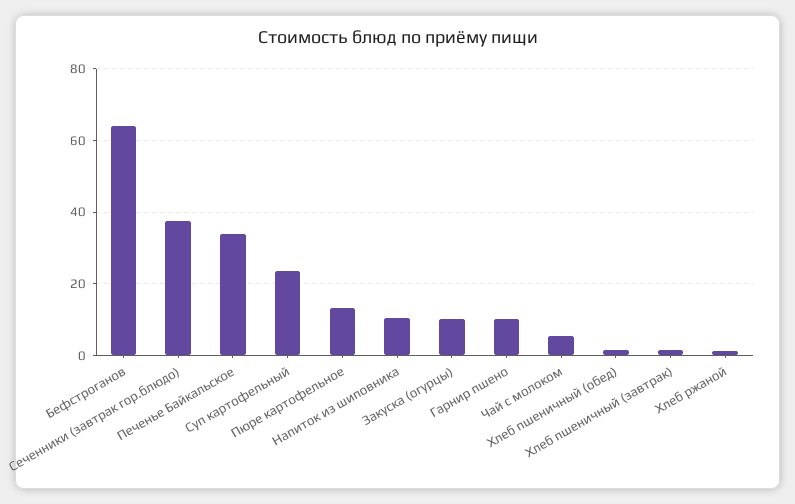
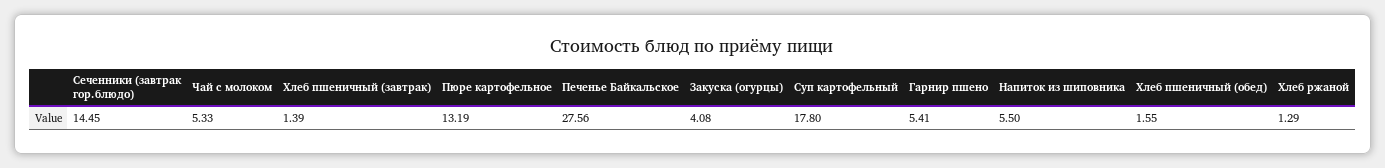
Бефстроганов: 64 -> none
Сеченники (завтрак гор.блюдо): 38 -> 14.45
Печенье Байкальское: 34 -> 27.56
Суп картофельный: 24 -> 17.8
Напиток из шиповника: 10 -> 5.5
Закуска (огурцы): 10 -> 4.08
Гарнир пшено: 10 -> 5.41

